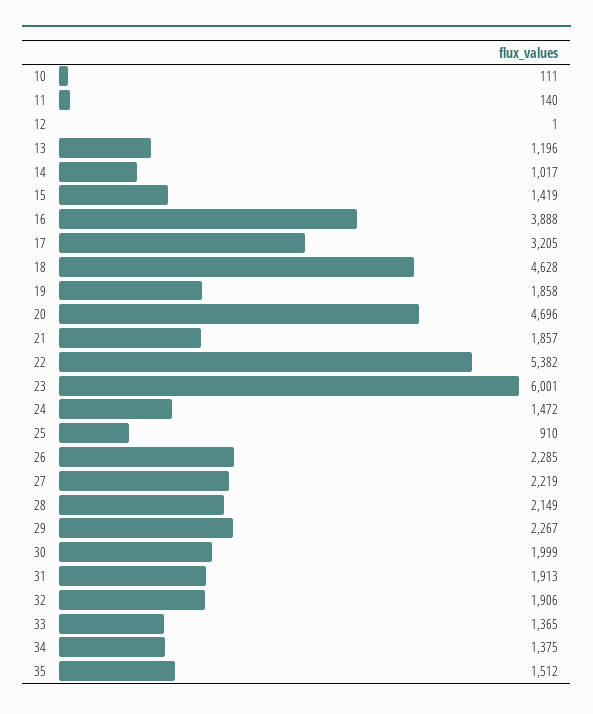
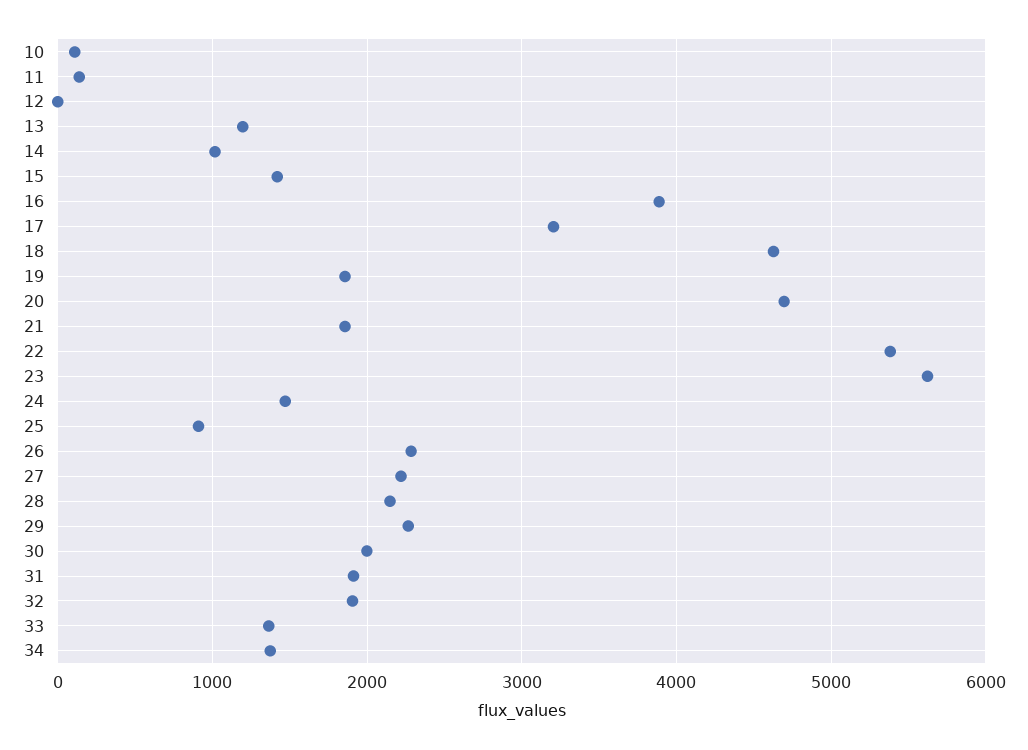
23: 6001 -> 5600
35: 1512 -> none

